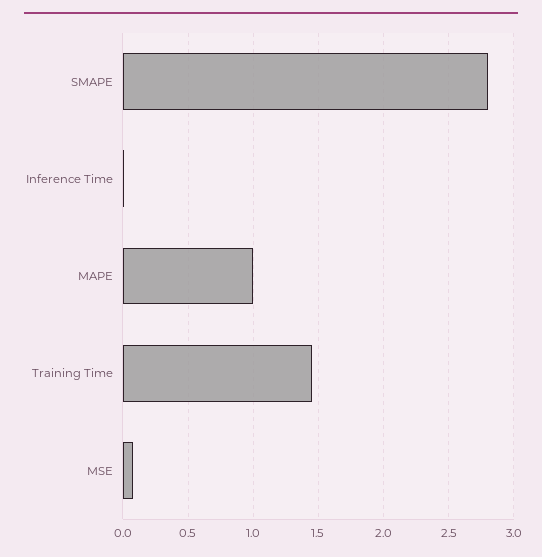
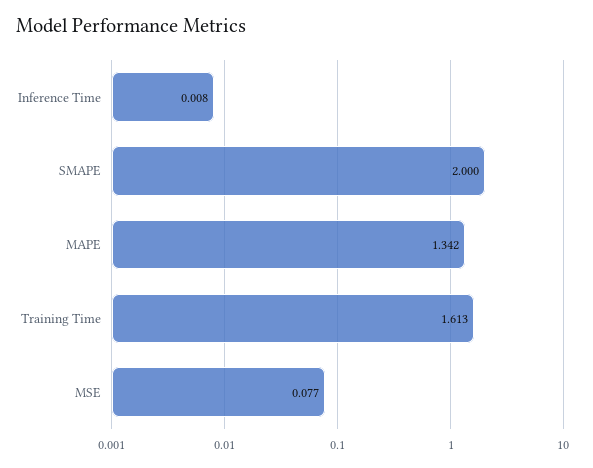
SMAPE: 2.8 -> 2
MAPE: 1 -> 1.342
Training Time: 1.45 -> 1.613

